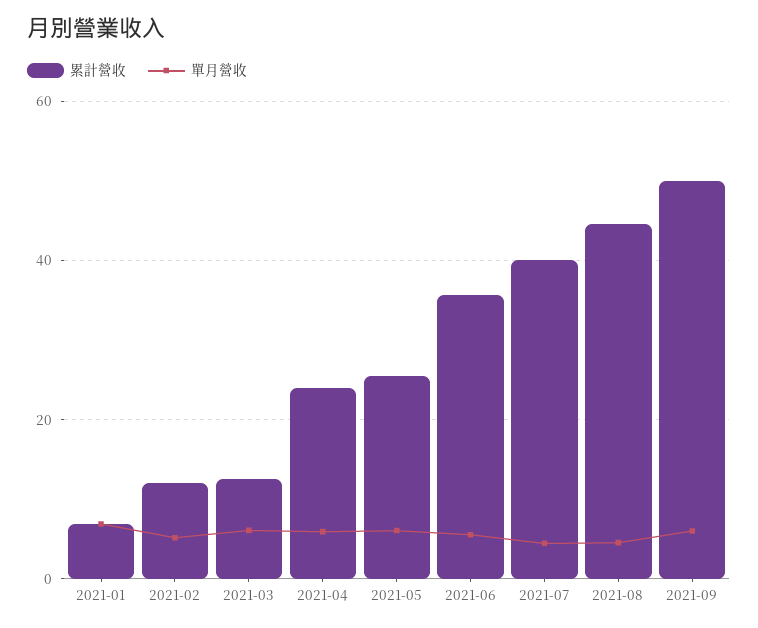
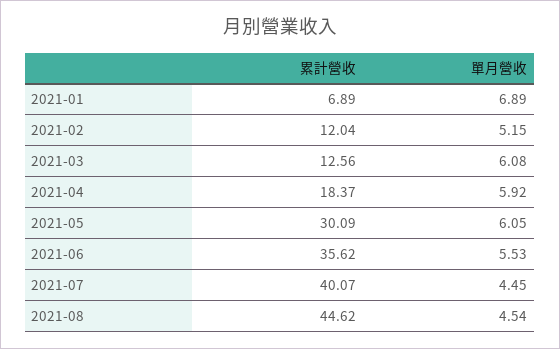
累計營收, 2021-04: 24 -> 18.37
累計營收, 2021-05: 26 -> 30.09
累計營收, 2021-09: 50 -> none
單月營收, 2021-09: 6 -> none

